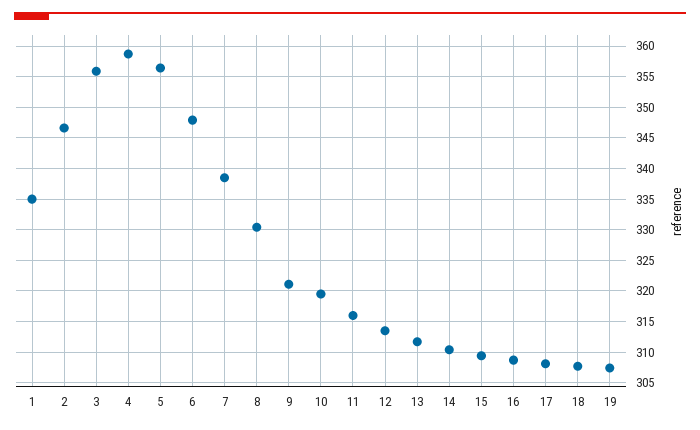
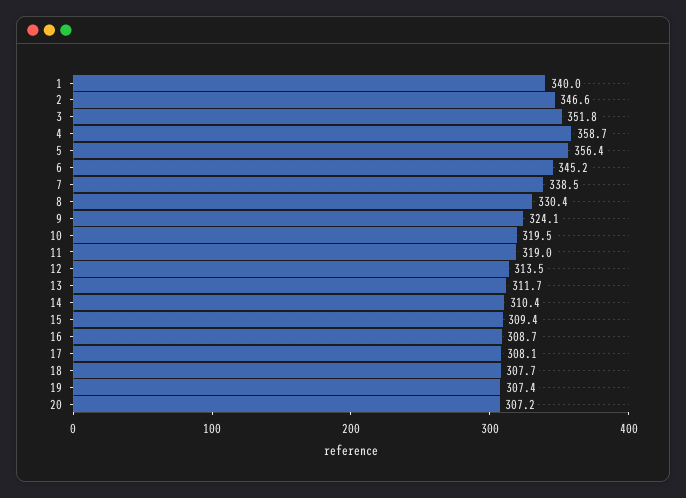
1: 335 -> 340
3: 356 -> 351.8
6: 348 -> 345.2
9: 321 -> 324.1
11: 316 -> 319
20: none -> 307.2

